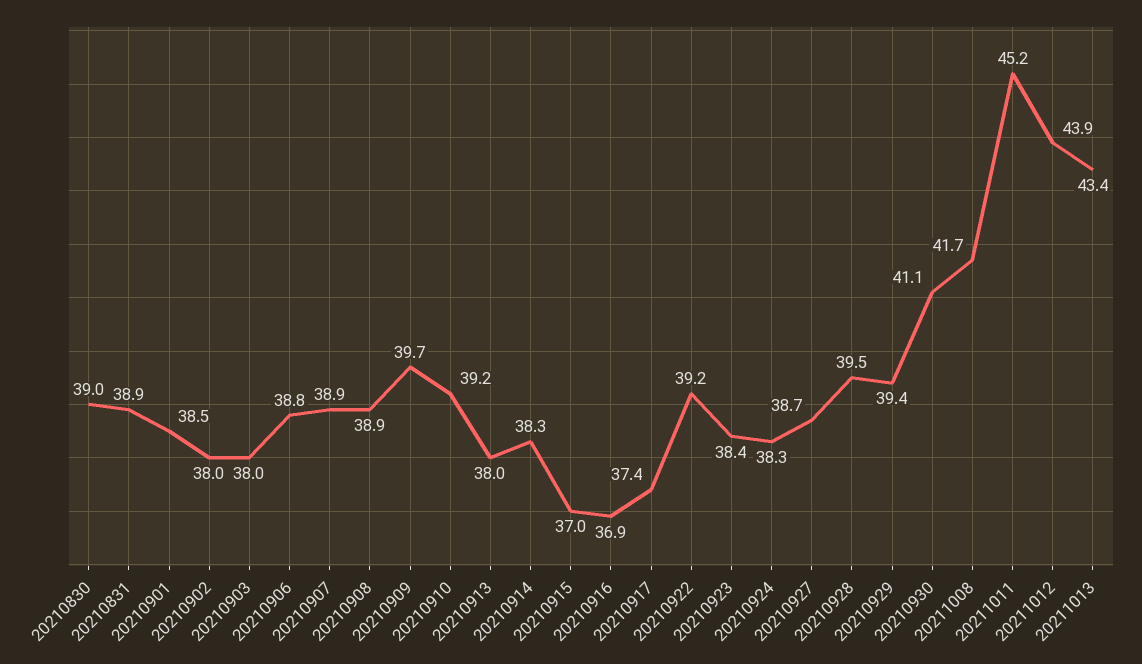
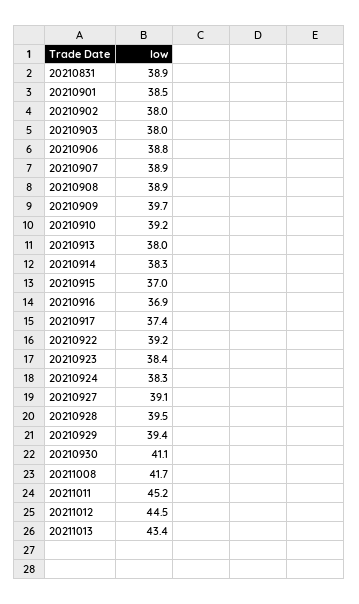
20210830: 39 -> none
20210927: 38.7 -> 39.1
20211012: 43.9 -> 44.5

